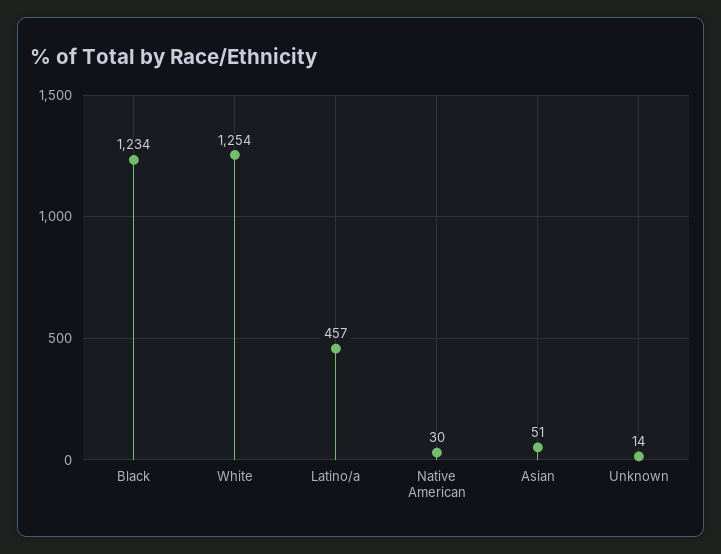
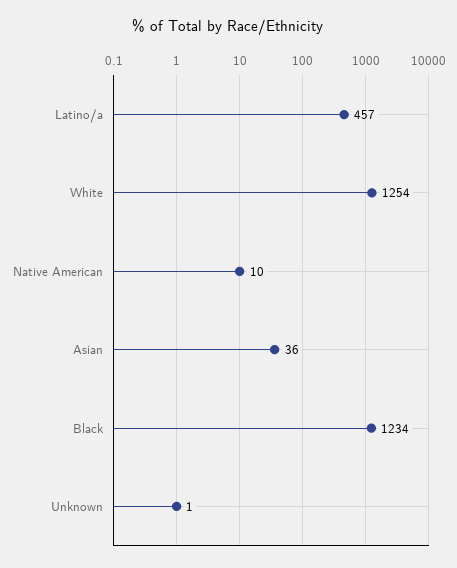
Native American: 30 -> 10
Asian: 51 -> 36
Unknown: 14 -> 1

